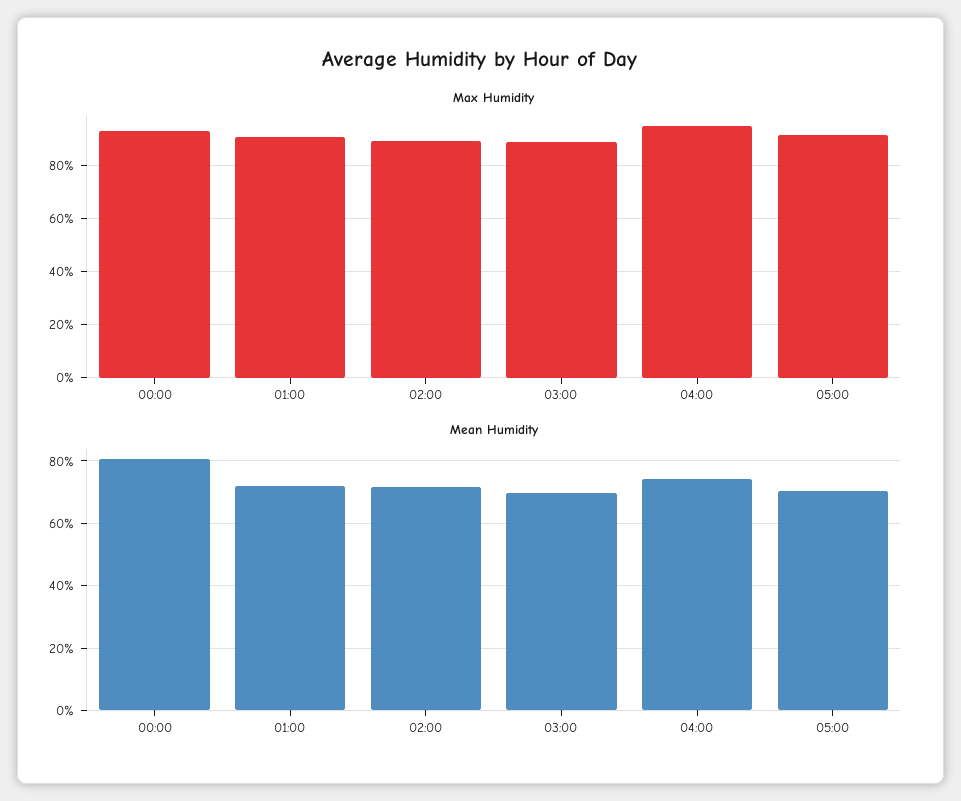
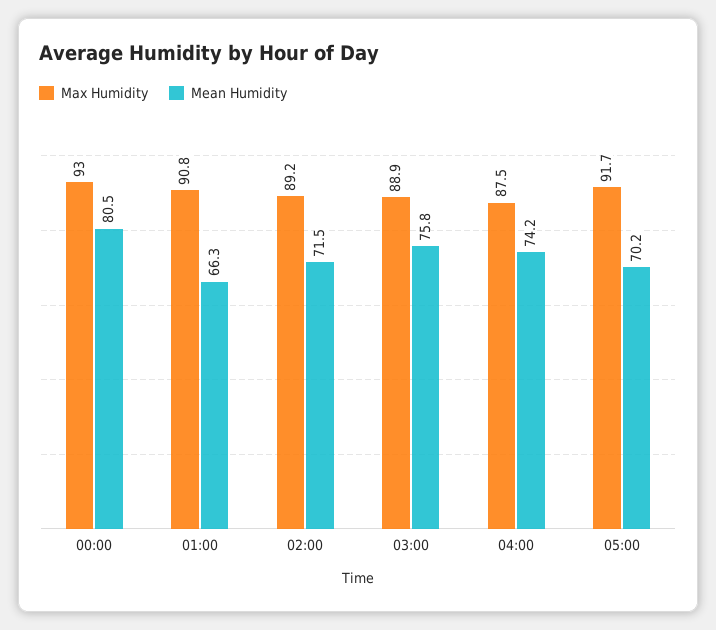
Max Humidity, 04:00: 95 -> 87.5
Mean Humidity, 01:00: 72 -> 66.3
Mean Humidity, 03:00: 70 -> 75.8

